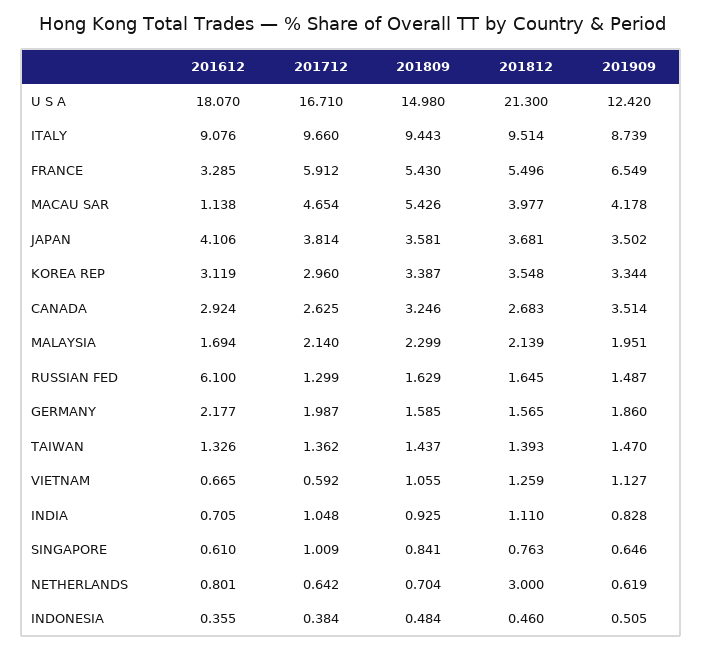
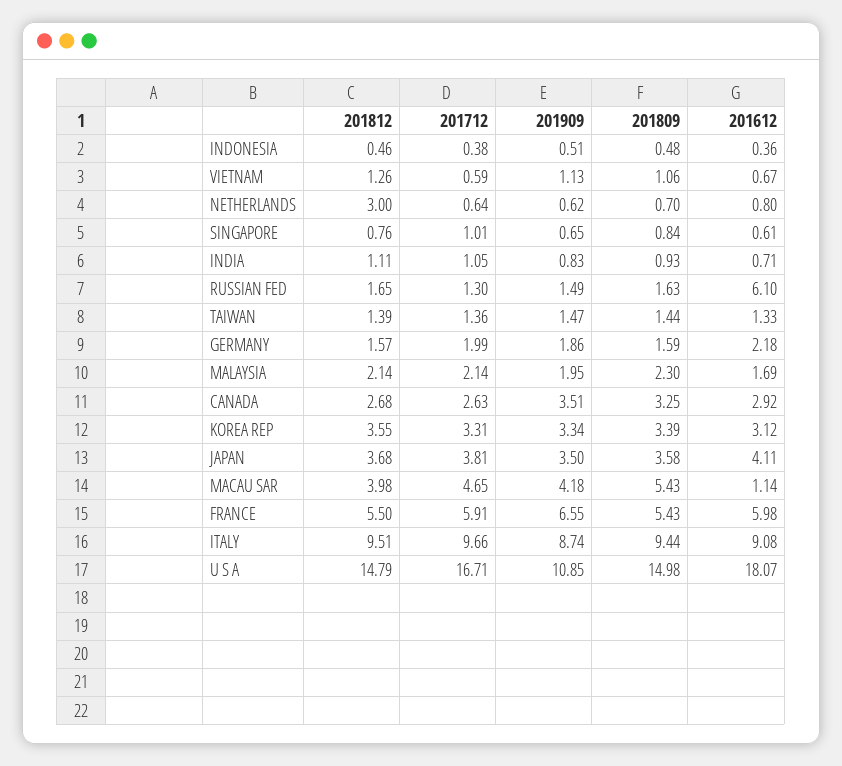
201812, U S A: 21.3 -> 14.79
201909, U S A: 12.42 -> 10.85
201612, FRANCE: 3.285 -> 5.98
201712, KOREA REP: 2.96 -> 3.31

